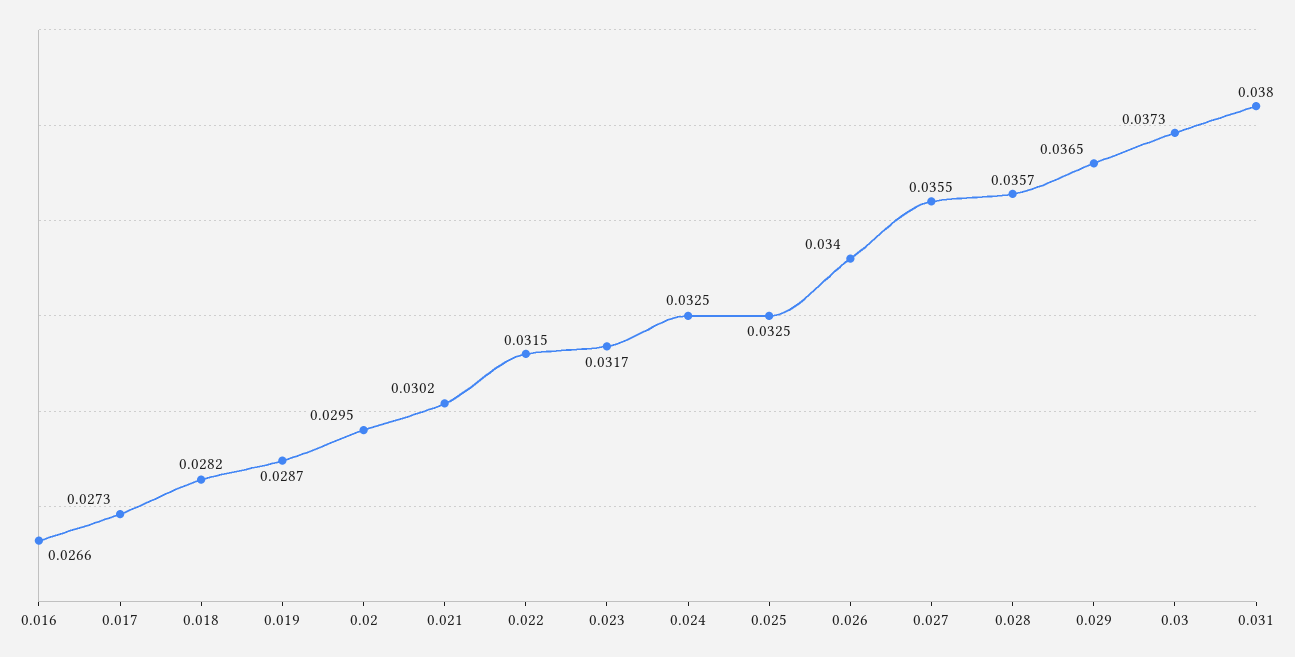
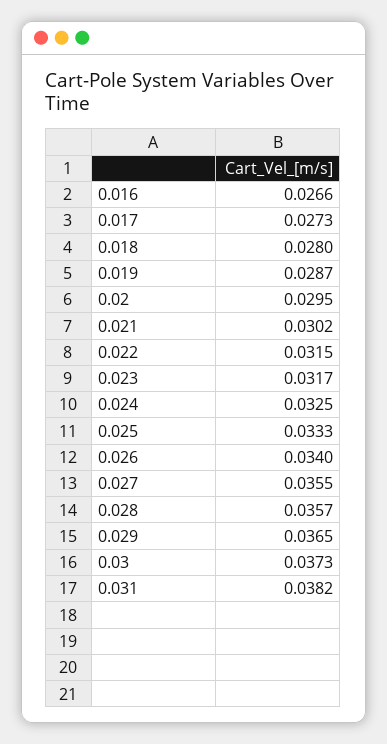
0.018: 0.0282 -> 0.028
0.025: 0.0325 -> 0.0333
0.031: 0.038 -> 0.0382

